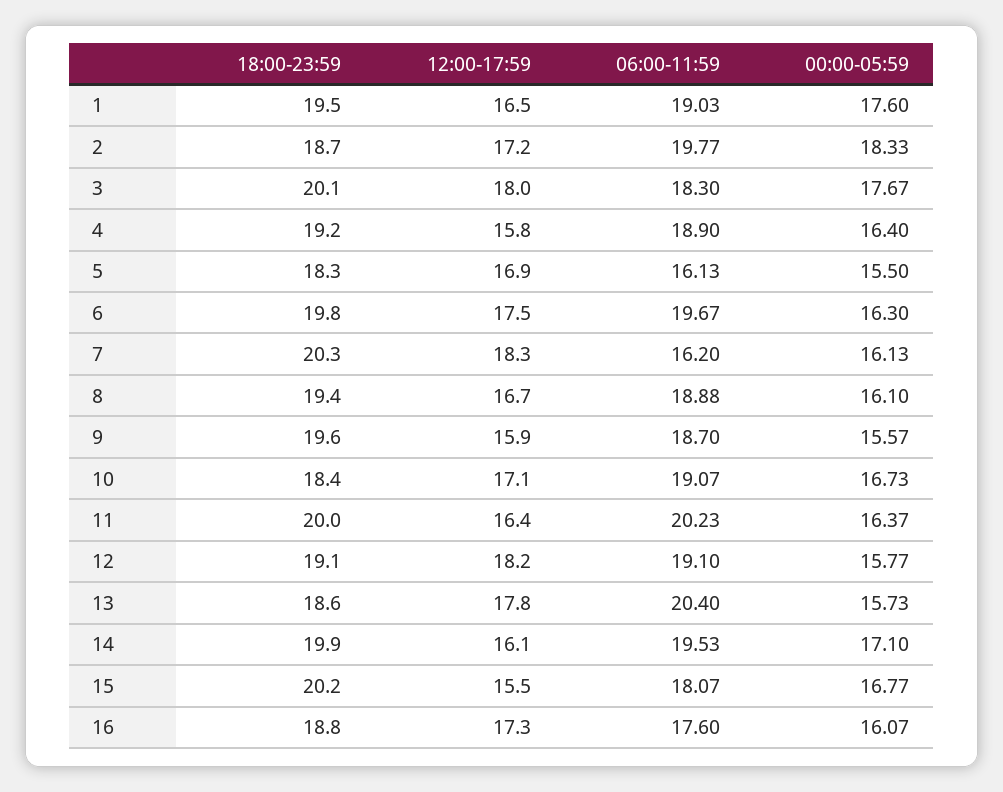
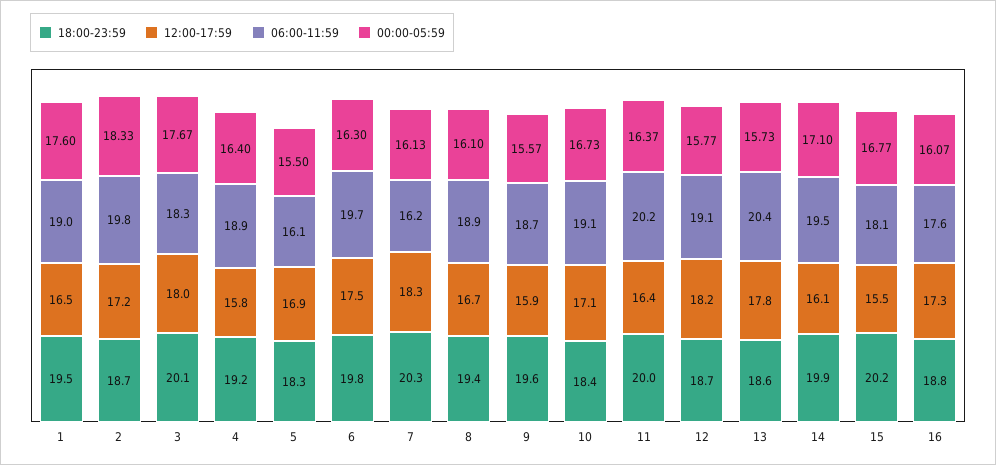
18:00-23:59, 12: 19.1 -> 18.7

